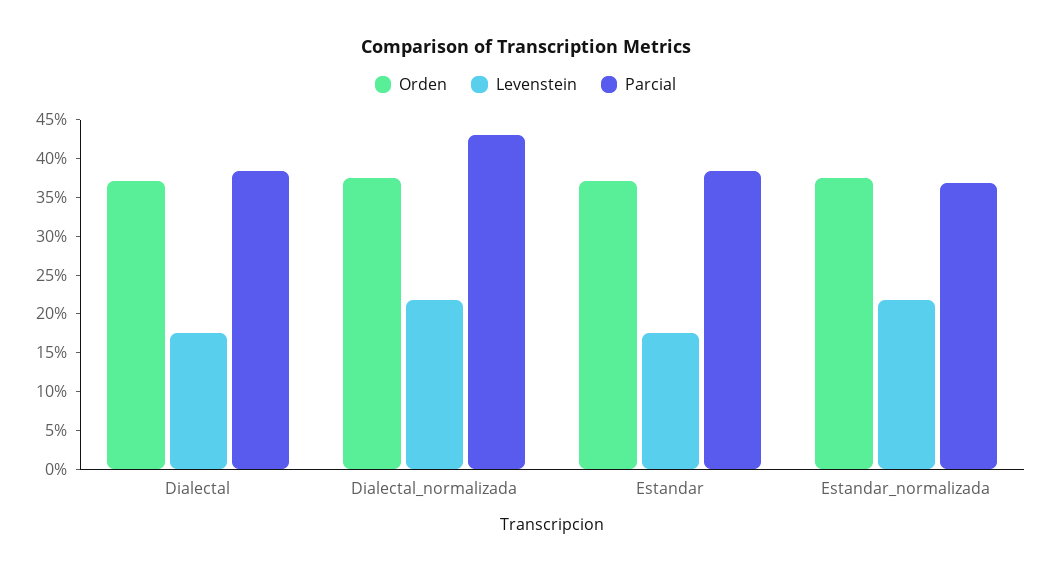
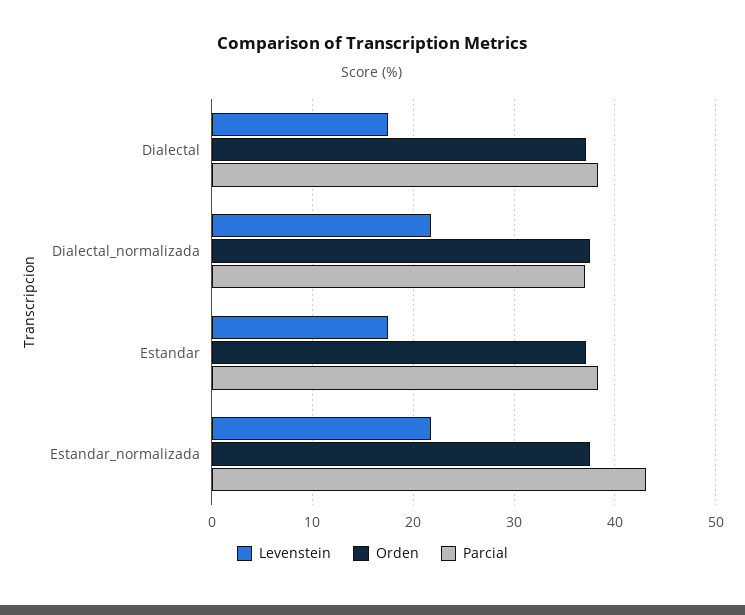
Parcial, Dialectal_normalizada: 42.5 -> 37
Parcial, Estandar_normalizada: 37.5 -> 43

